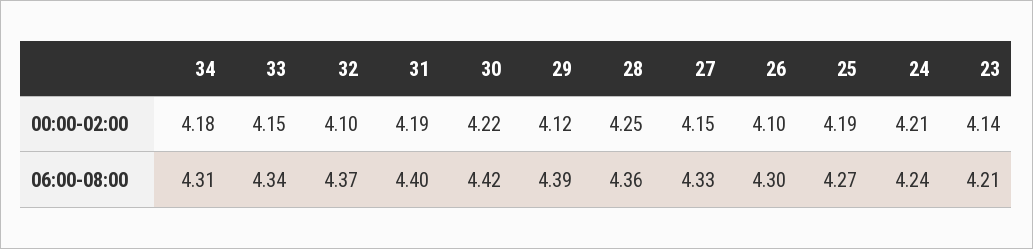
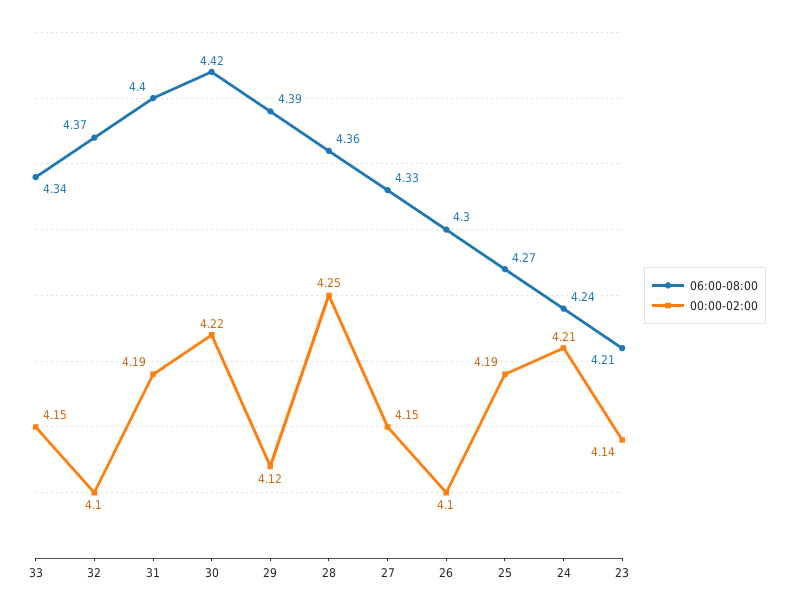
00:00-02:00, 34: 4.18 -> none
06:00-08:00, 34: 4.31 -> none

